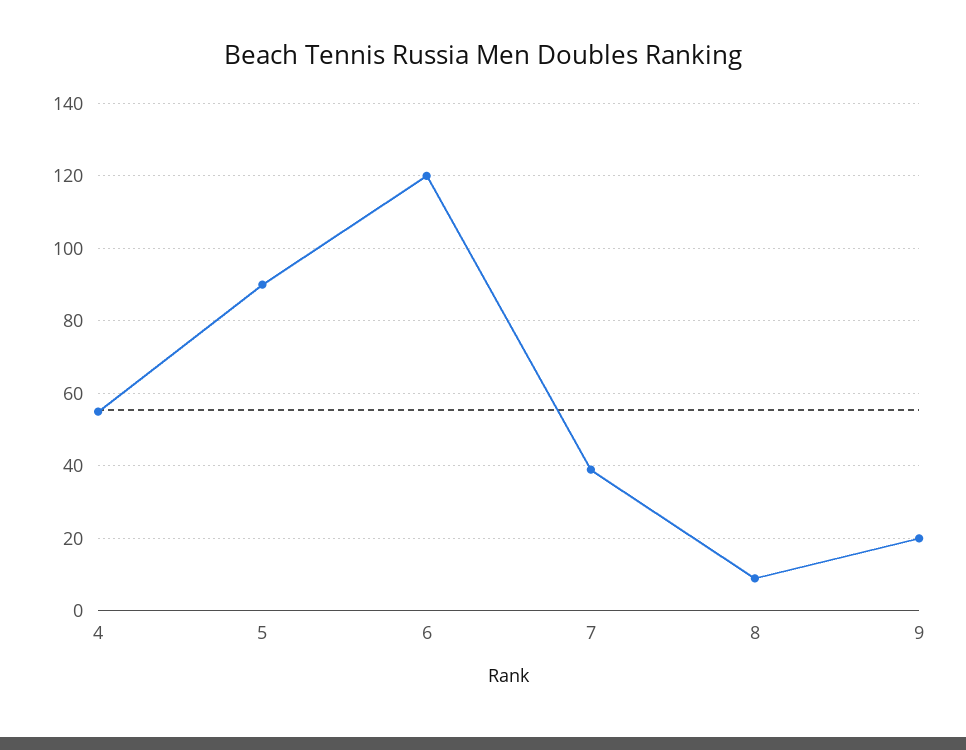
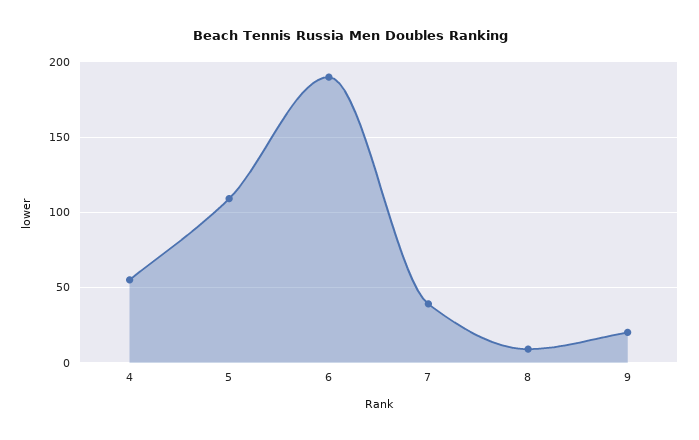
5: 90 -> 110
6: 120 -> 190

